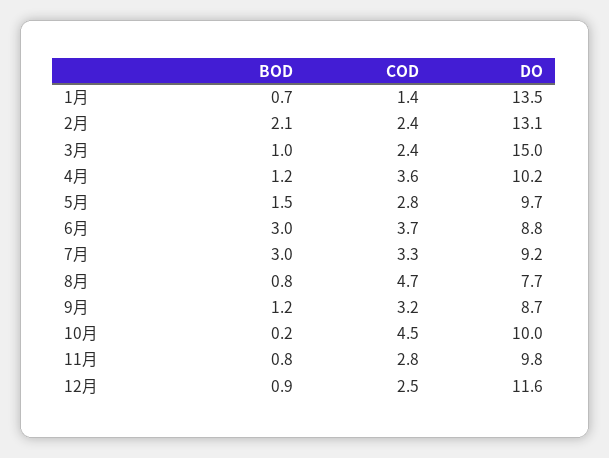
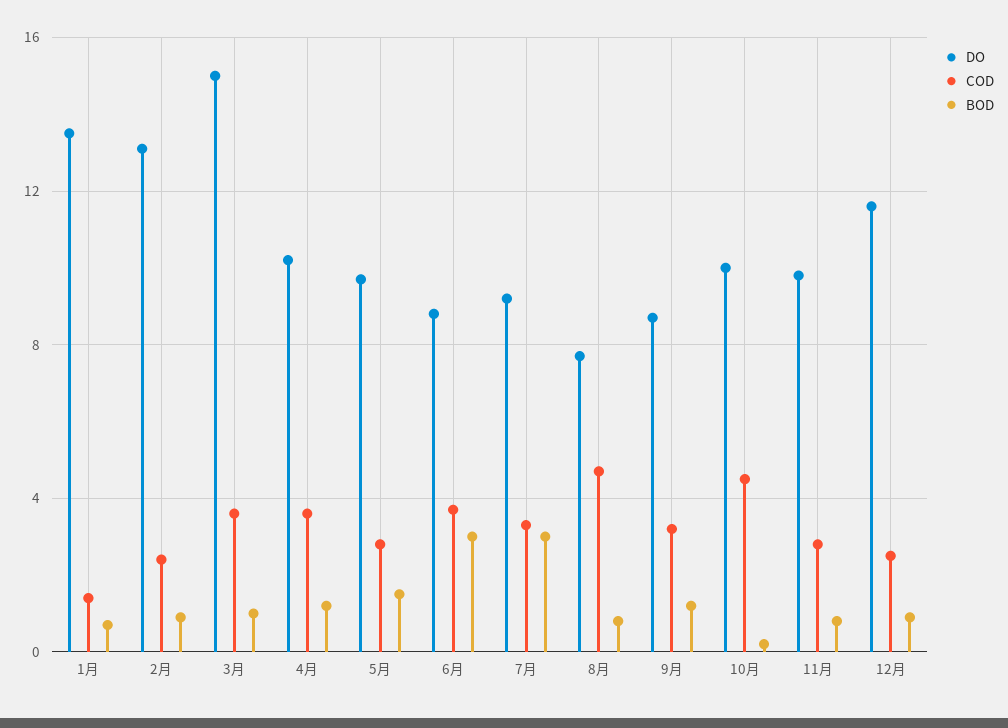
BOD, 2月: 2.1 -> 1
COD, 3月: 2.4 -> 3.5

